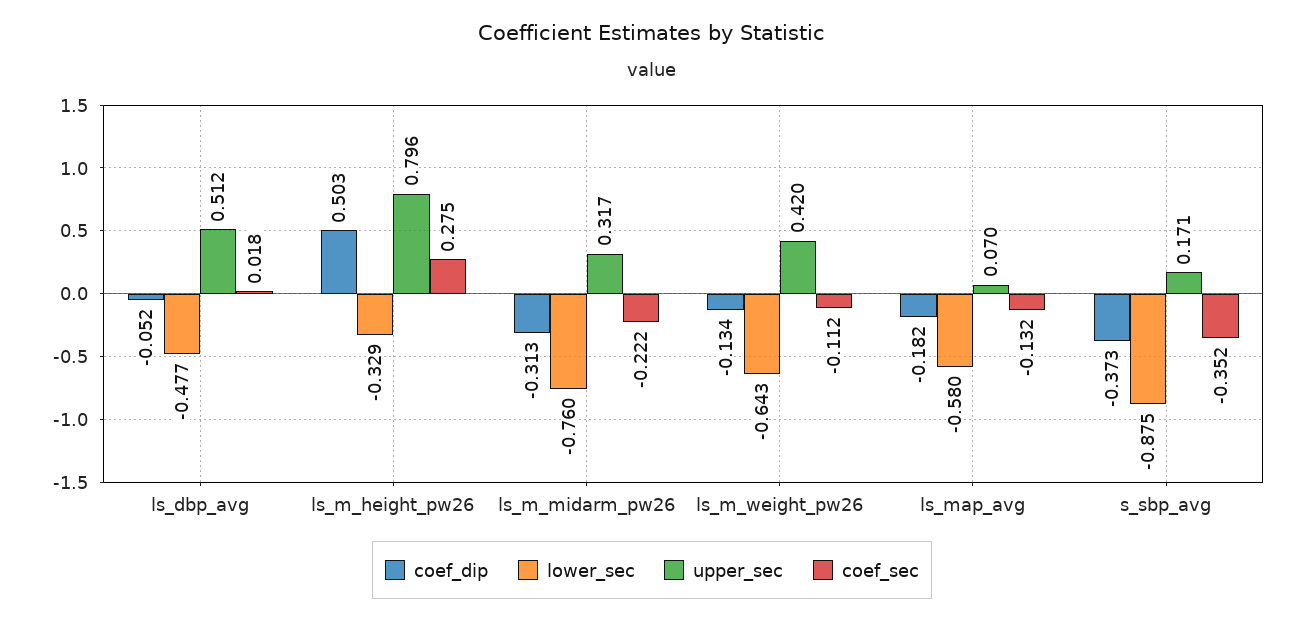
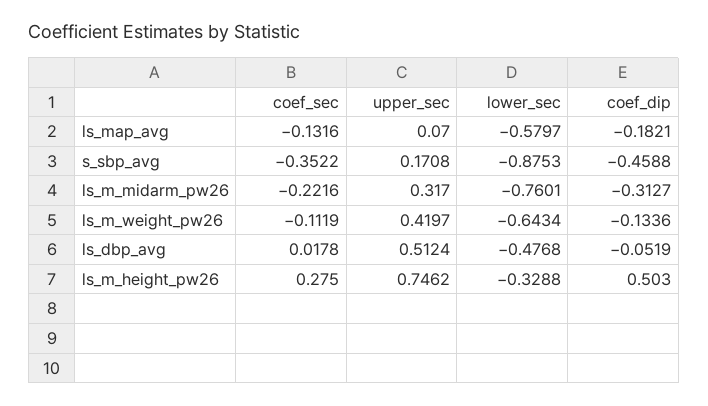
upper_sec, ls_m_height_pw26: 0.796 -> 0.7462
coef_dip, s_sbp_avg: -0.373 -> -0.4588

